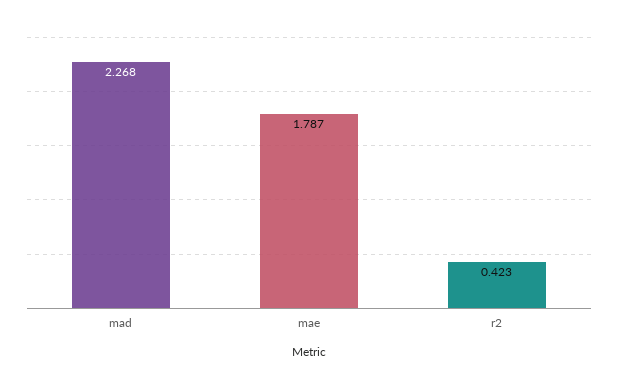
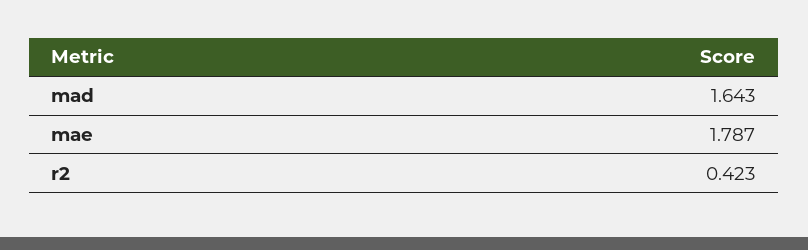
mad: 2.268 -> 1.643

